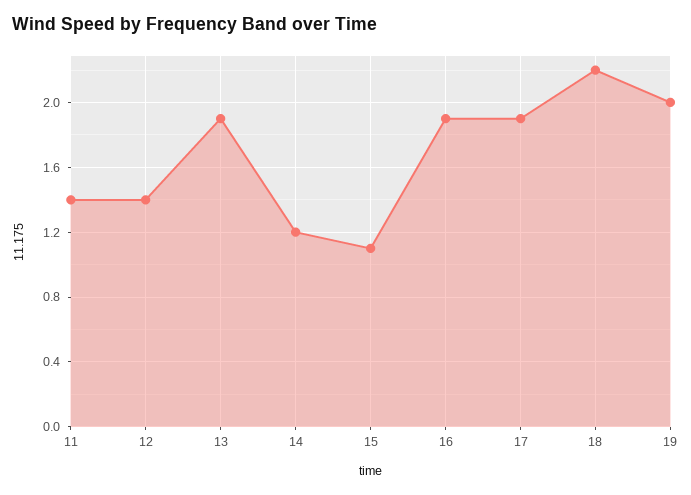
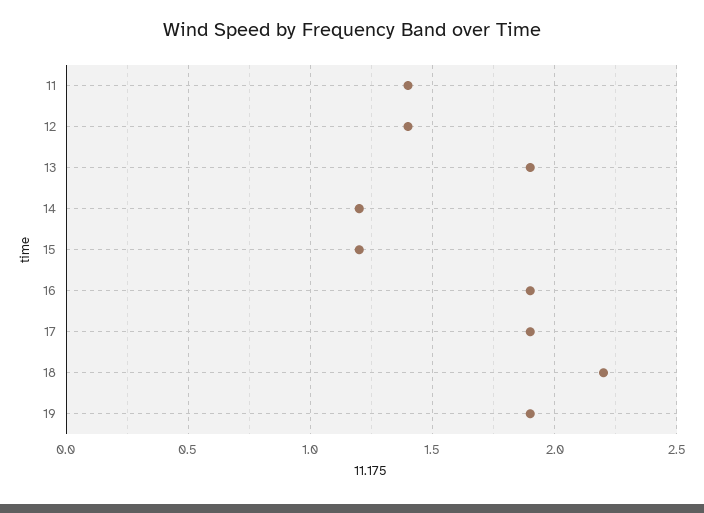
15: 1.1 -> 1.2
19: 2 -> 1.9

